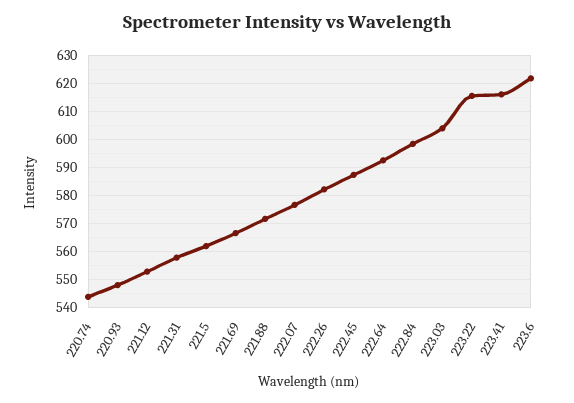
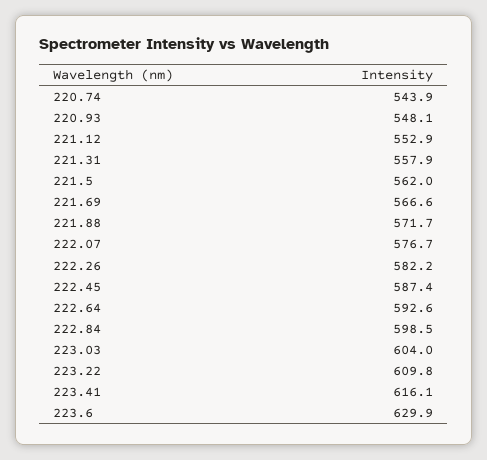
223.22: 615 -> 609.8
223.6: 622.5 -> 629.9

